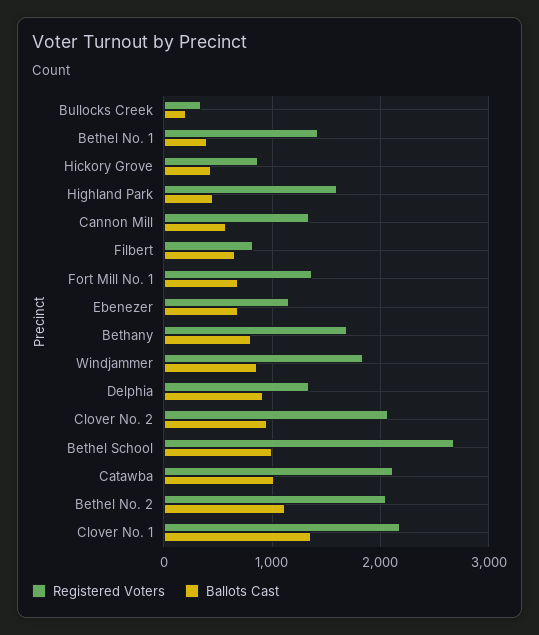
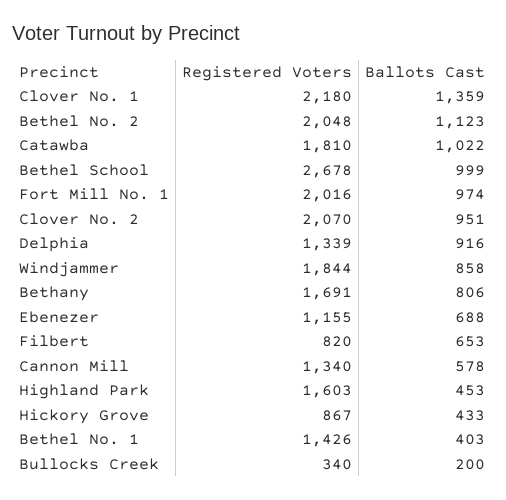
Registered Voters, Fort Mill No. 1: 1400 -> 2016
Ballots Cast, Fort Mill No. 1: 700 -> 974
Registered Voters, Catawba: 2100 -> 1810

